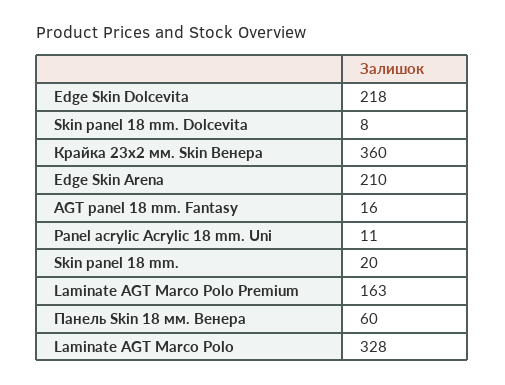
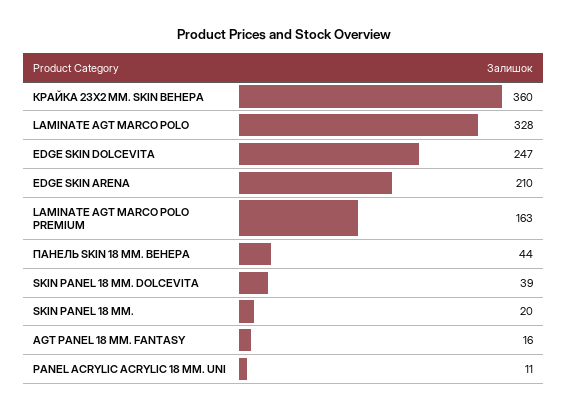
Edge Skin Dolcevita: 218 -> 247
Skin panel 18 mm. Dolcevita: 8 -> 39
Панель Skin 18 мм. Венера: 60 -> 44

